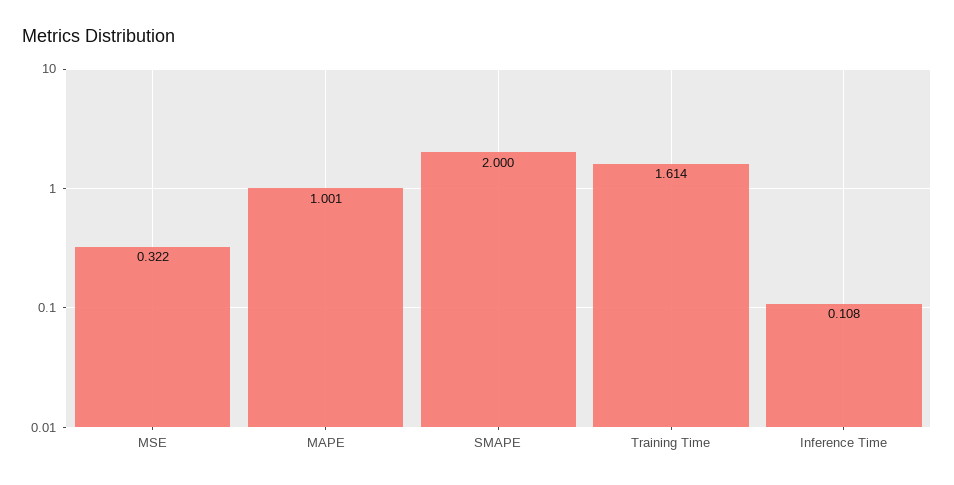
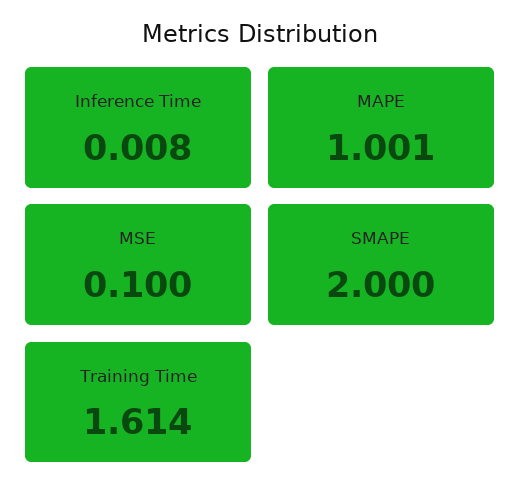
MSE: 0.322 -> 0.1
Inference Time: 0.108 -> 0.008

